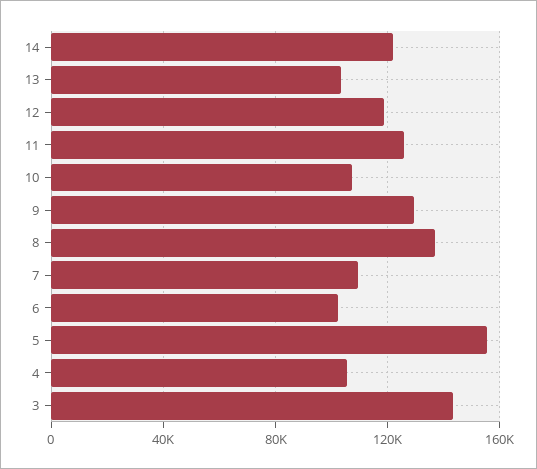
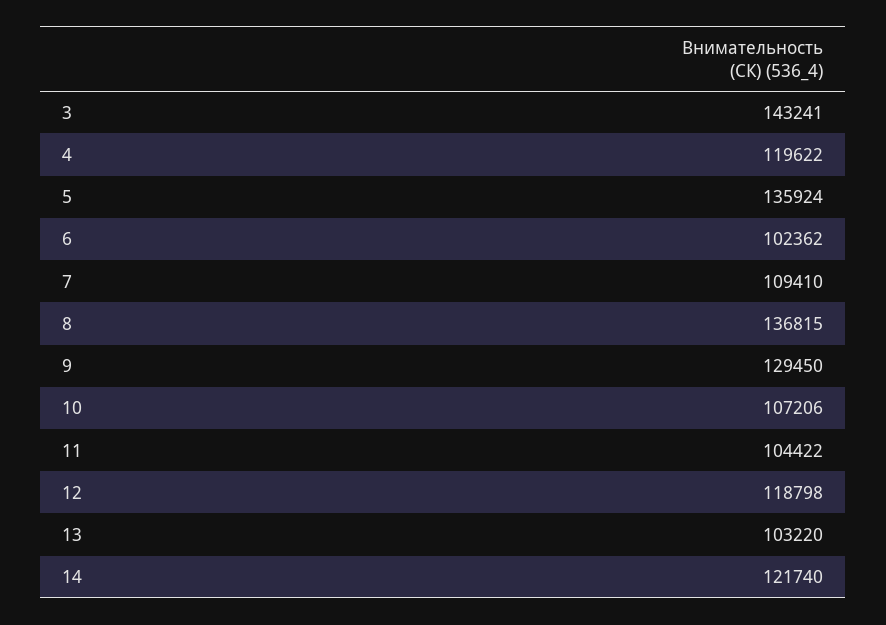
11: 125000 -> 104422
5: 155000 -> 135924
4: 105000 -> 119622

